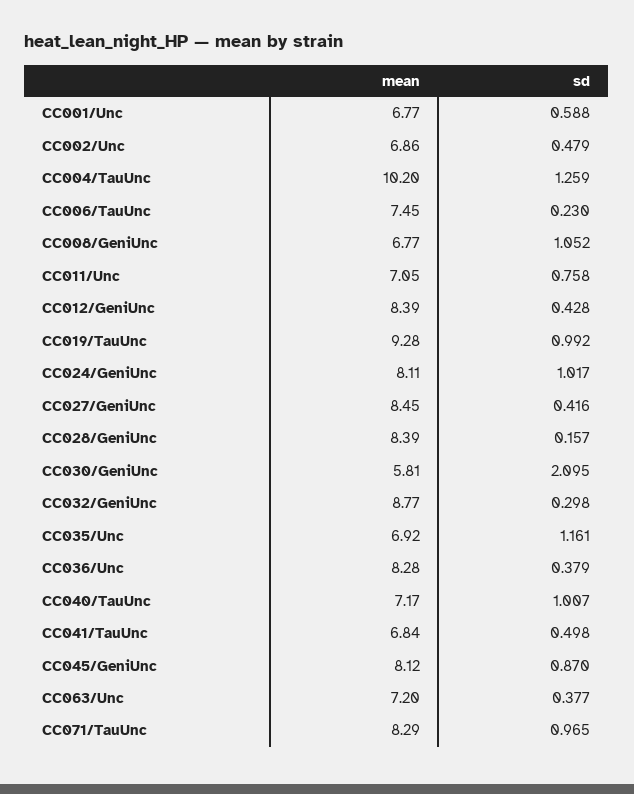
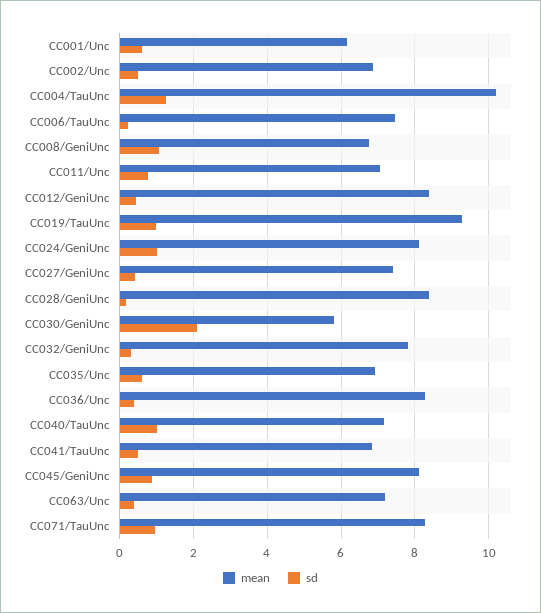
mean, CC001/Unc: 6.77 -> 6.2
mean, CC027/GeniUnc: 8.45 -> 7.4
mean, CC032/GeniUnc: 8.77 -> 7.8
sd, CC035/Unc: 1.161 -> 0.6

